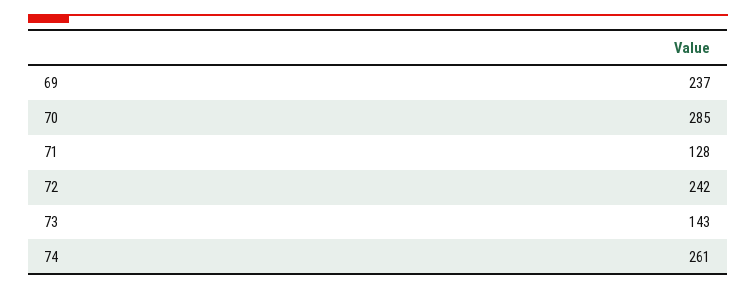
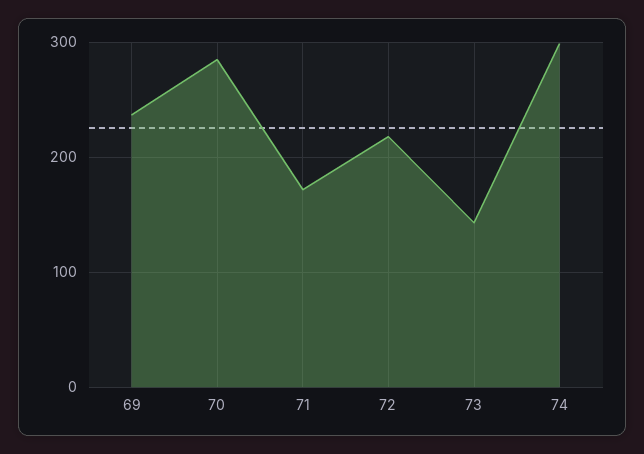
71: 128 -> 170
72: 242 -> 220
74: 261 -> 300

